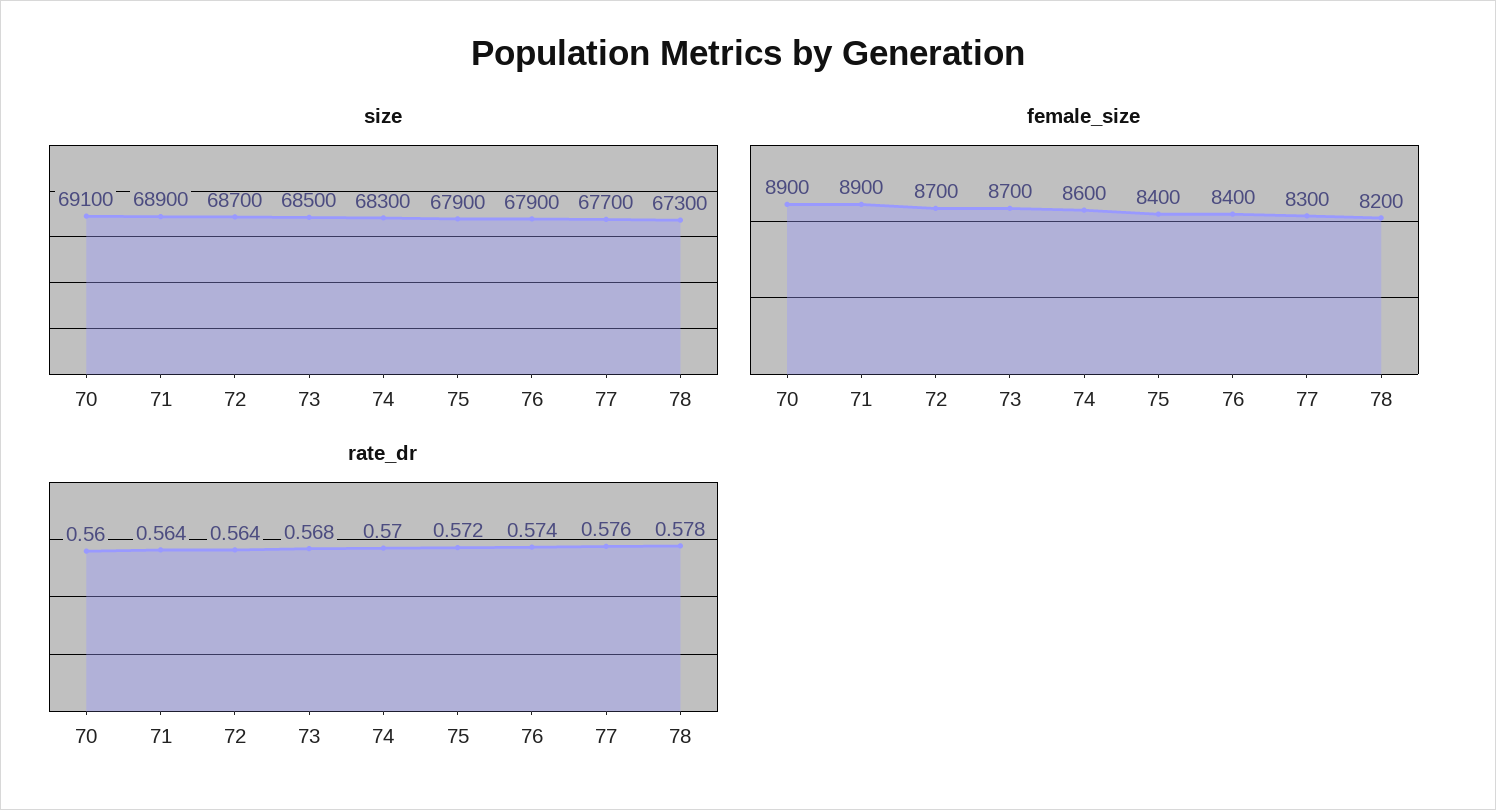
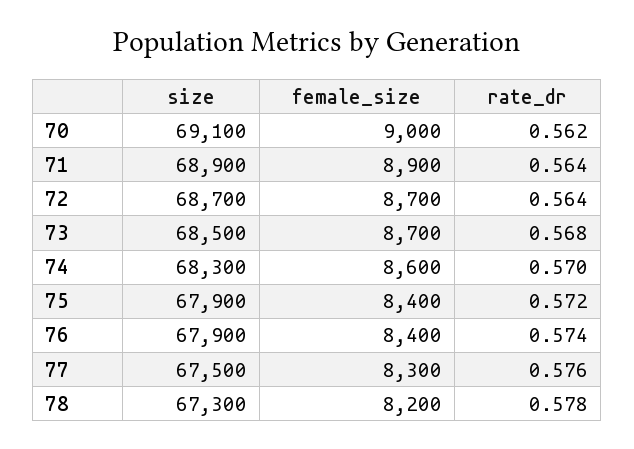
size, 77: 67700 -> 67500
female_size, 70: 8900 -> 9000
rate_dr, 70: 0.56 -> 0.562

